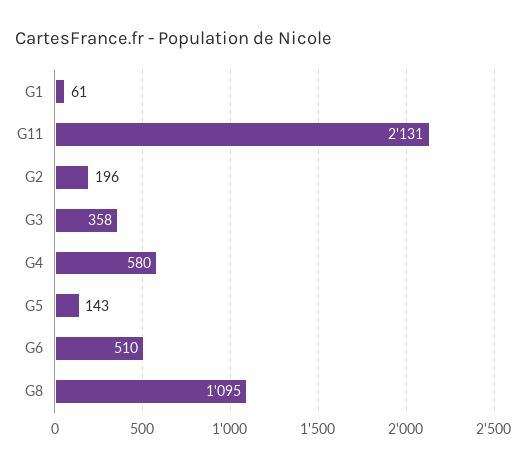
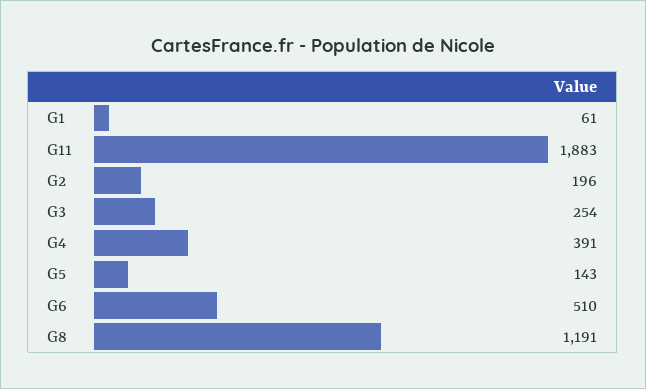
G11: 2131 -> 1883
G3: 358 -> 254
G4: 580 -> 391
G8: 1095 -> 1191

